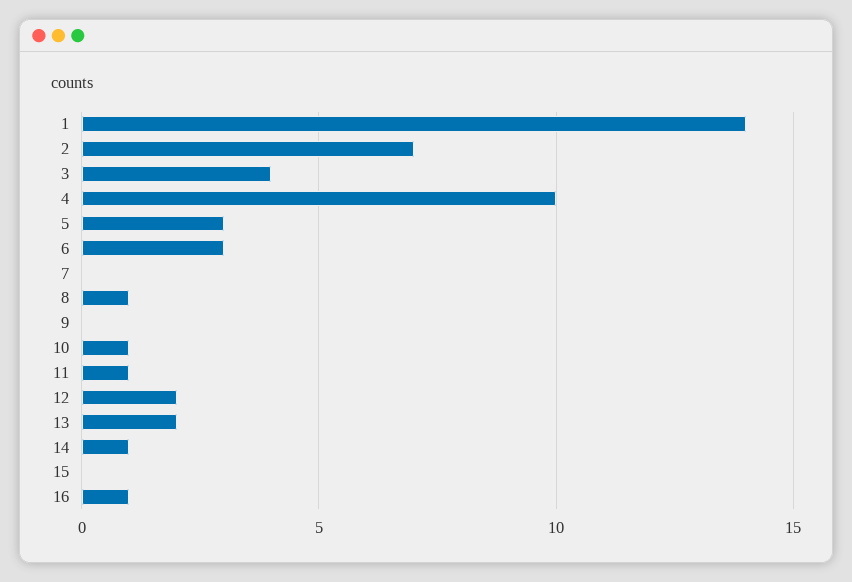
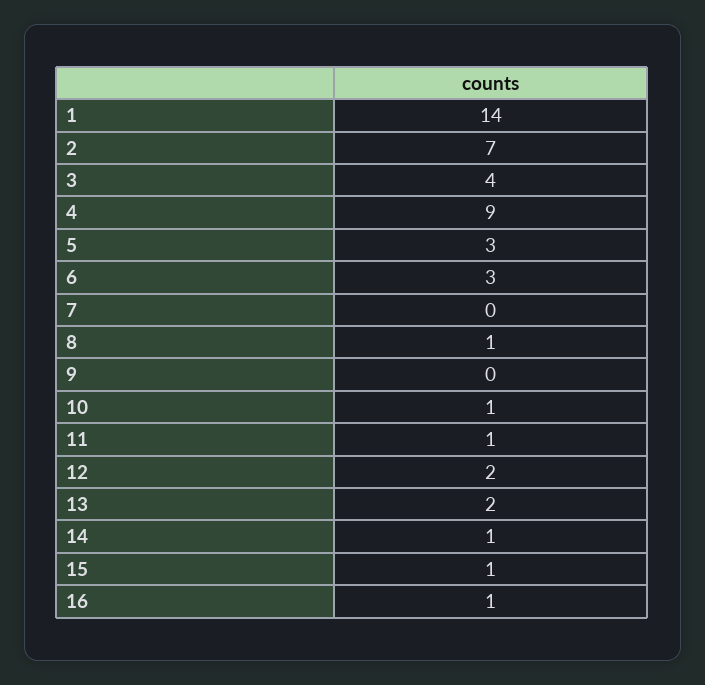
4: 10 -> 9
15: 0 -> 1

